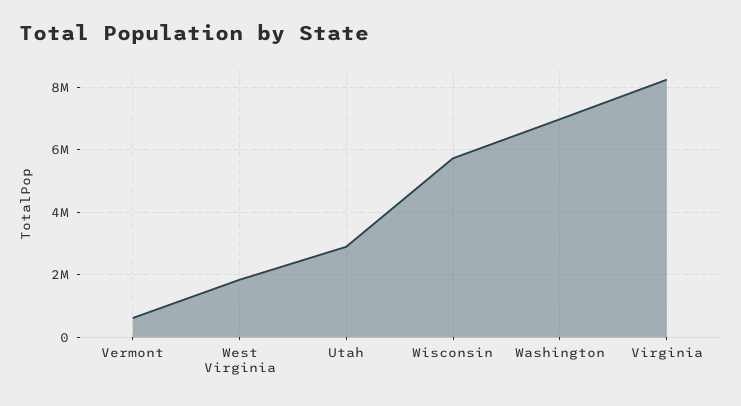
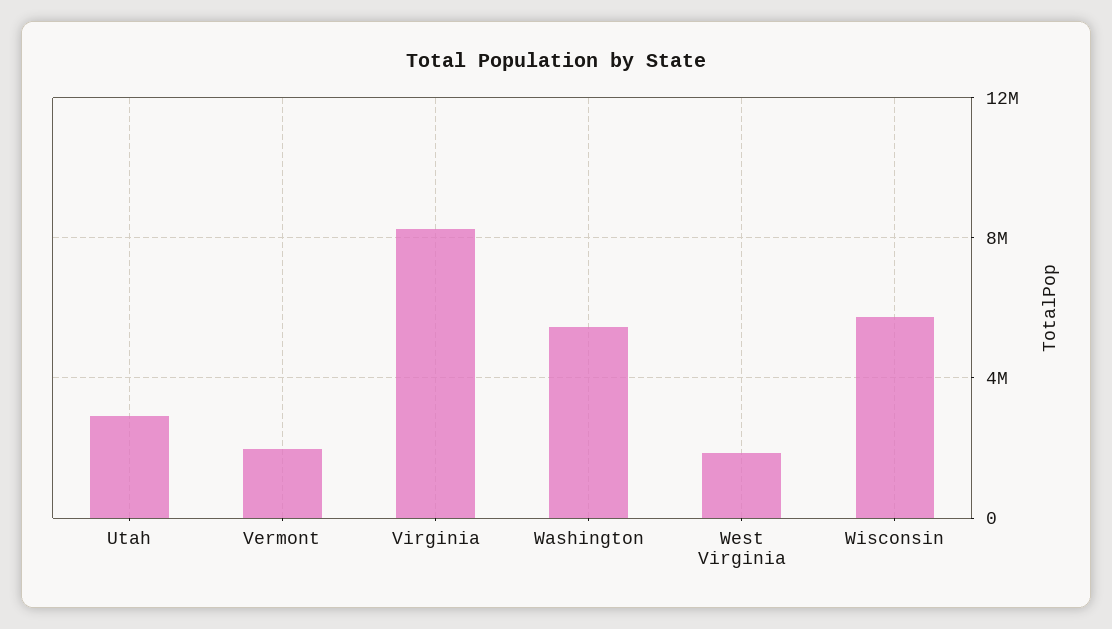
Vermont: 600000 -> 2000000
Washington: 7000000 -> 5500000

